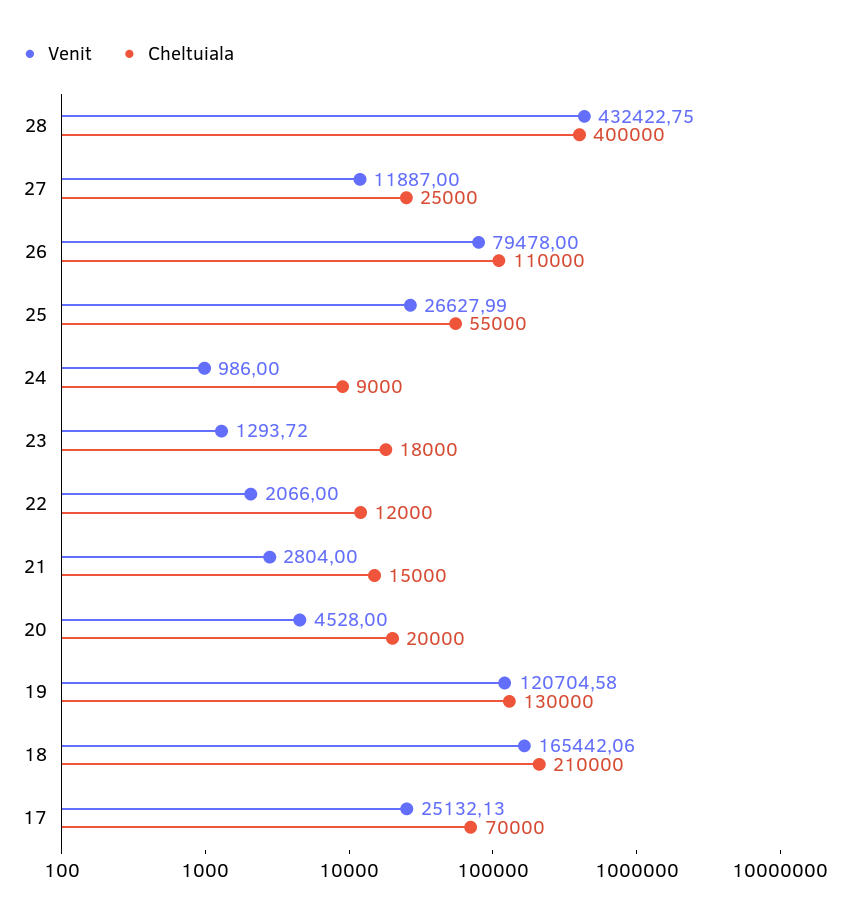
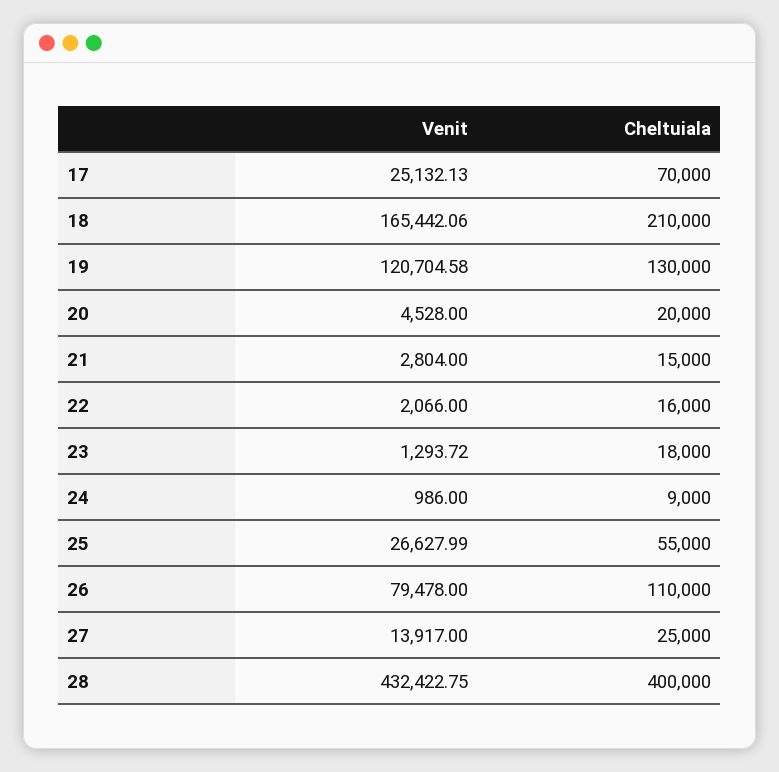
Venit, 27: 11887 -> 13917
Cheltuiala, 22: 12000 -> 16000

